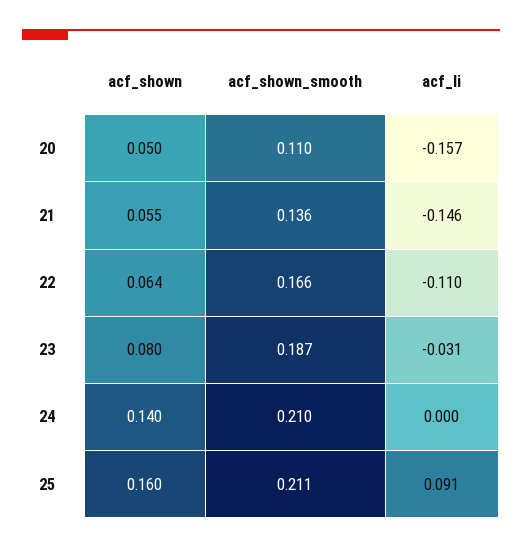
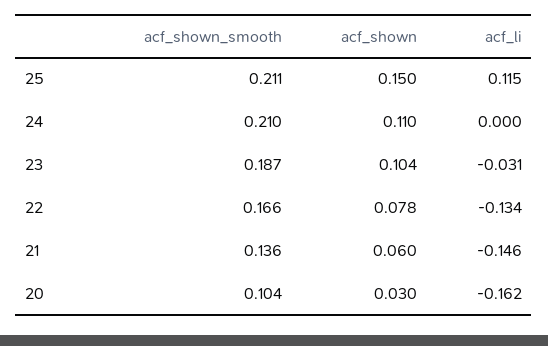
acf_shown, 20: 0.05 -> 0.03
acf_shown_smooth, 20: 0.11 -> 0.104
acf_li, 20: -0.157 -> -0.162
acf_shown, 21: 0.055 -> 0.06
acf_shown, 22: 0.064 -> 0.078
acf_li, 22: -0.11 -> -0.134
acf_shown, 23: 0.08 -> 0.104
acf_shown, 24: 0.14 -> 0.11
acf_shown, 25: 0.16 -> 0.15
acf_li, 25: 0.091 -> 0.115

